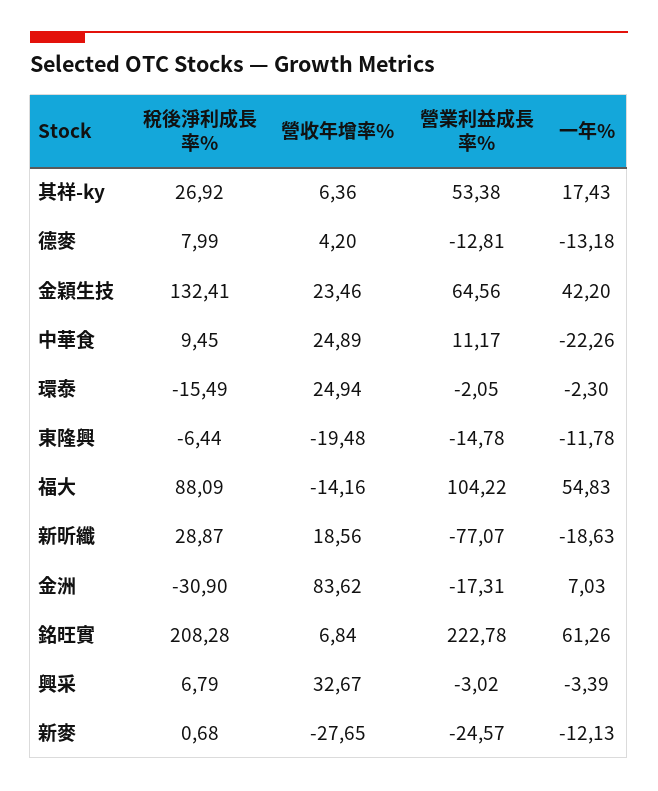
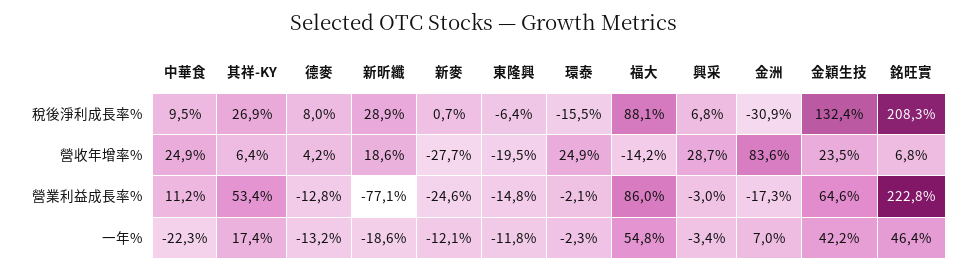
營業利益成長率%, 福大: 104.22 -> 86
一年%, 銘旺實: 61.26 -> 46.4
營收年增率%, 興采: 32.67 -> 28.7

